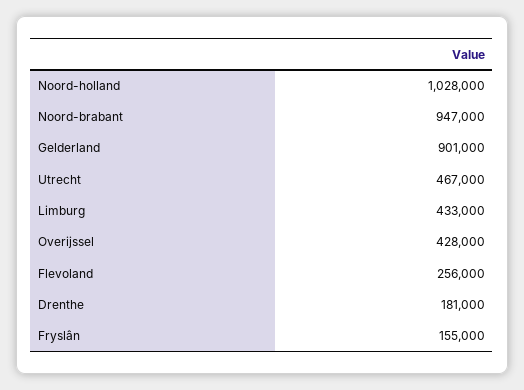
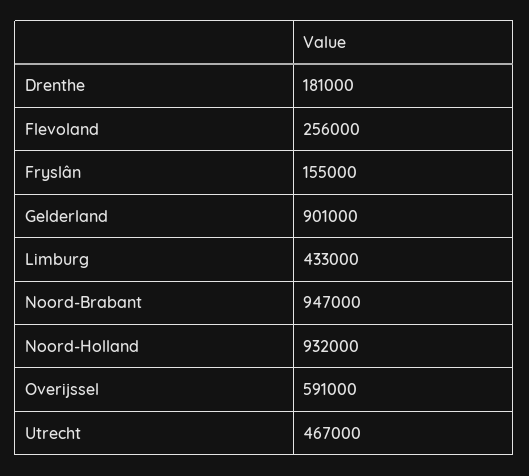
Noord-holland: 1028000 -> 932000
Overijssel: 428000 -> 591000

